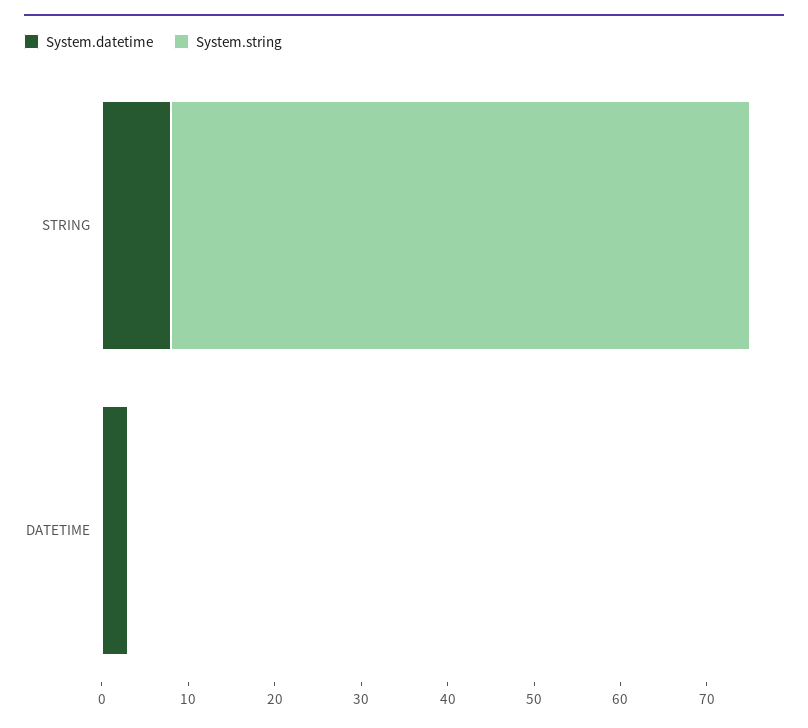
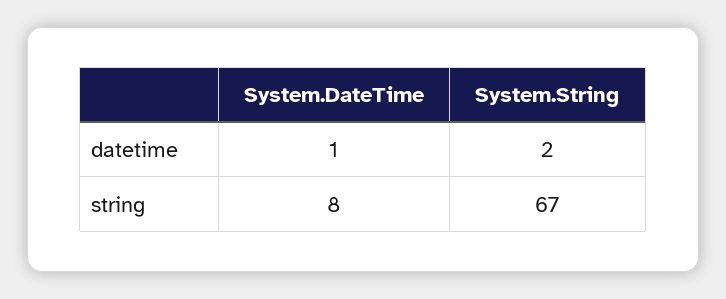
System.datetime, DATETIME: 3 -> 1
System.string, DATETIME: 0 -> 2

